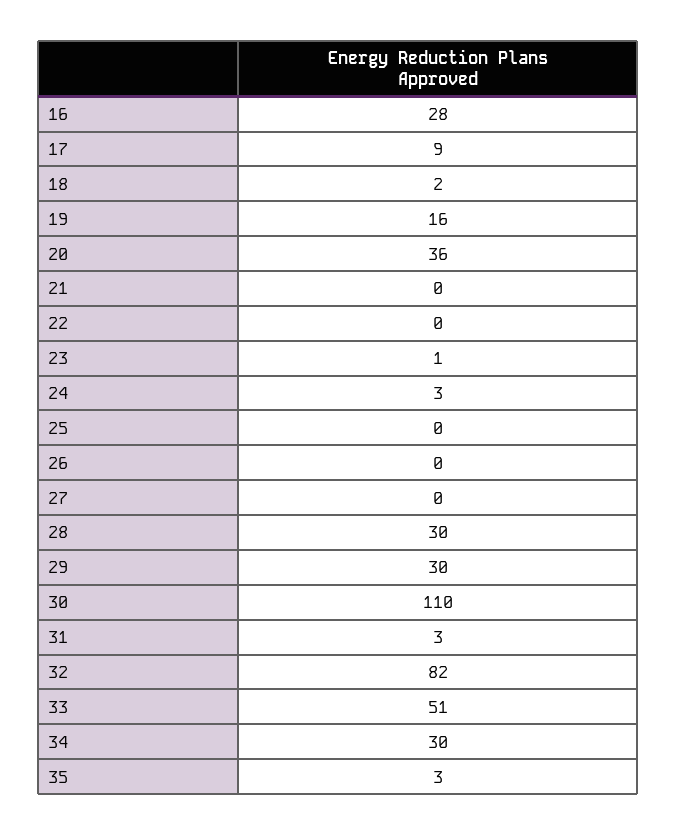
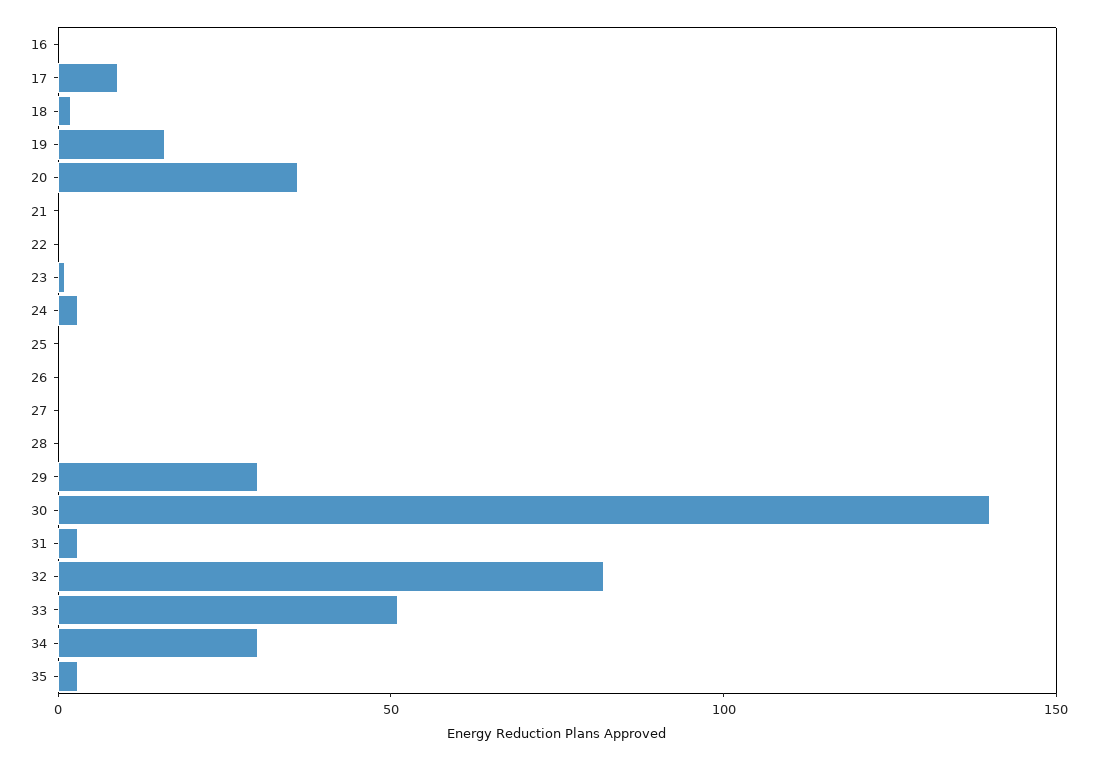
16: 28 -> 0
28: 30 -> 0
30: 110 -> 140

